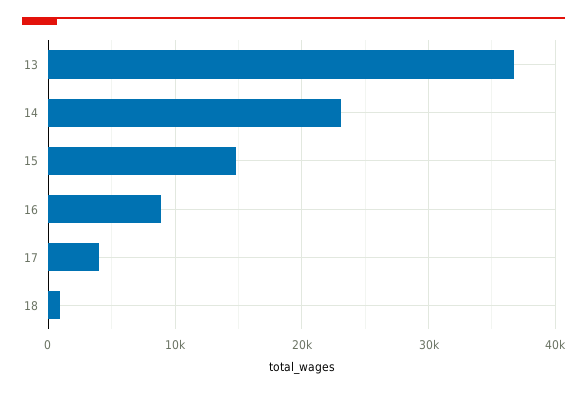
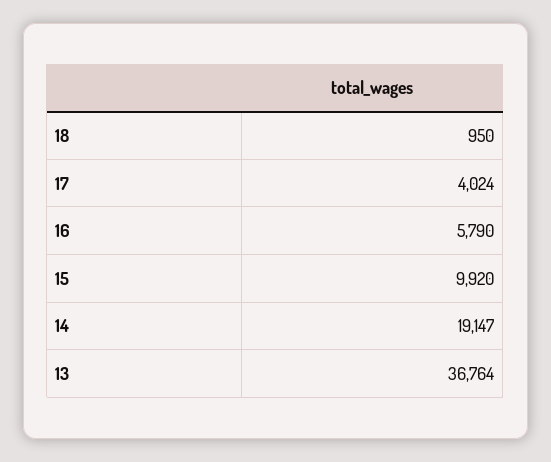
14: 23000 -> 19147
15: 15000 -> 9920
16: 9000 -> 5790

